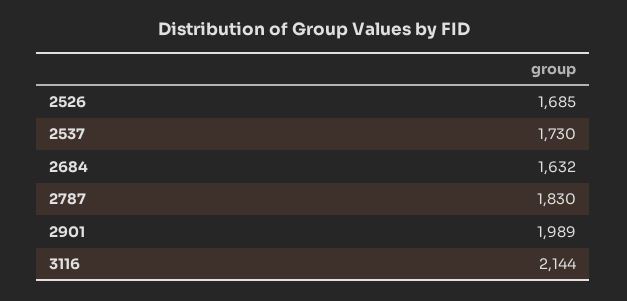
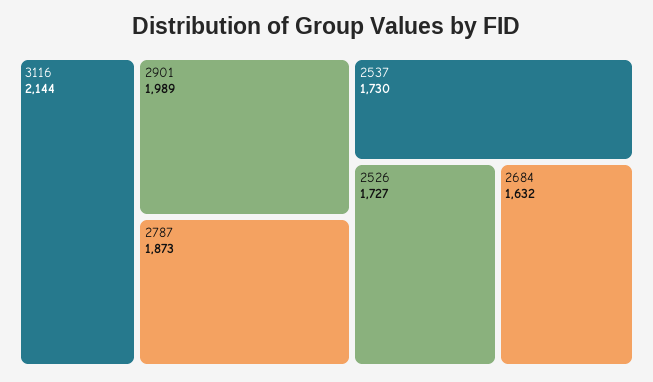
2526: 1685 -> 1727
2787: 1830 -> 1873

